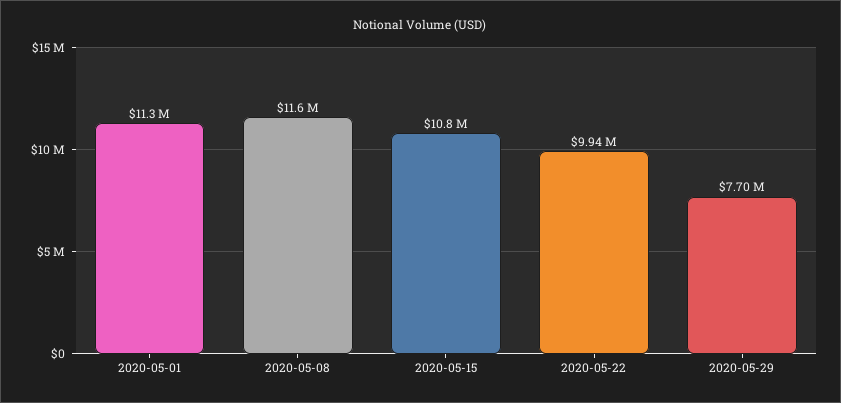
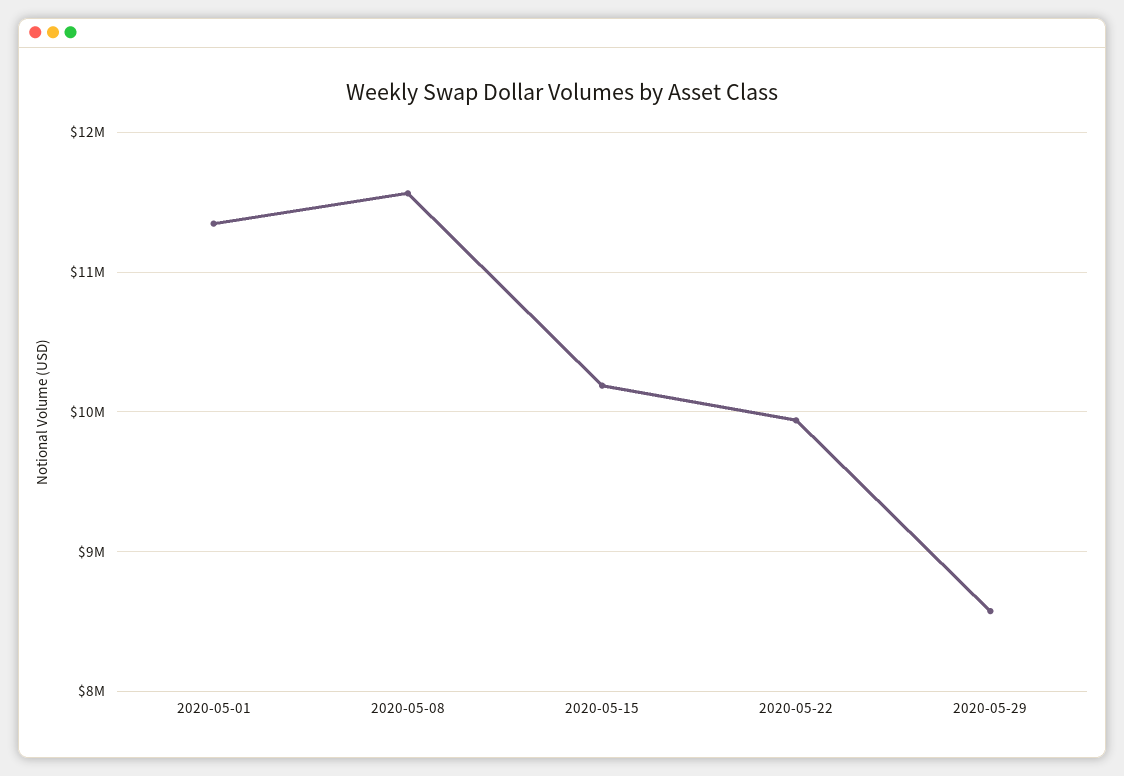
2020-05-15: 10800000 -> 10200000
2020-05-29: 7700000 -> 8600000

